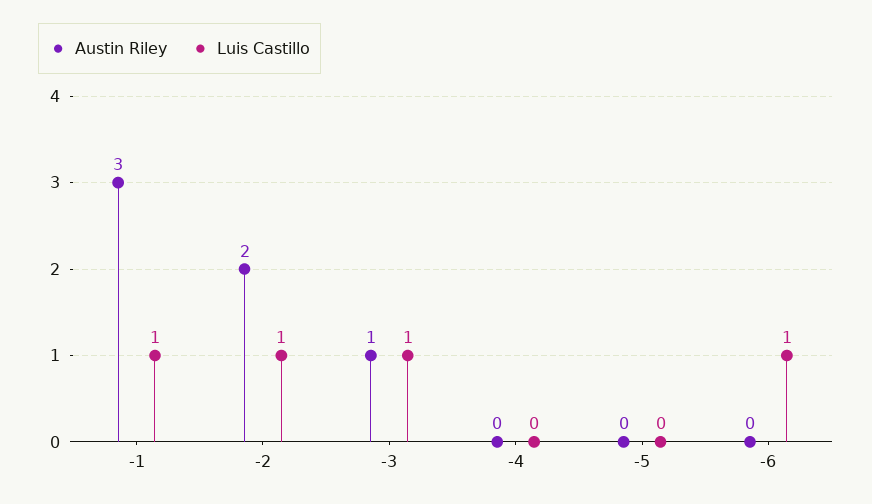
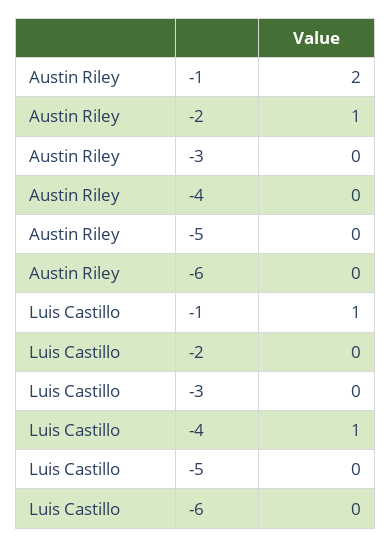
Austin Riley, -1: 3 -> 2
Austin Riley, -2: 2 -> 1
Luis Castillo, -2: 1 -> 0
Austin Riley, -3: 1 -> 0
Luis Castillo, -3: 1 -> 0
Luis Castillo, -4: 0 -> 1
Luis Castillo, -6: 1 -> 0

